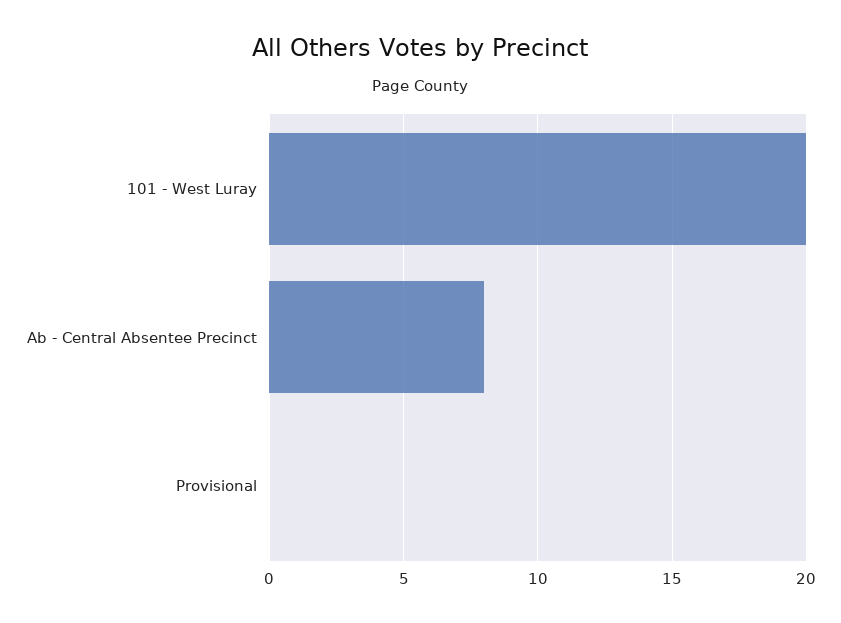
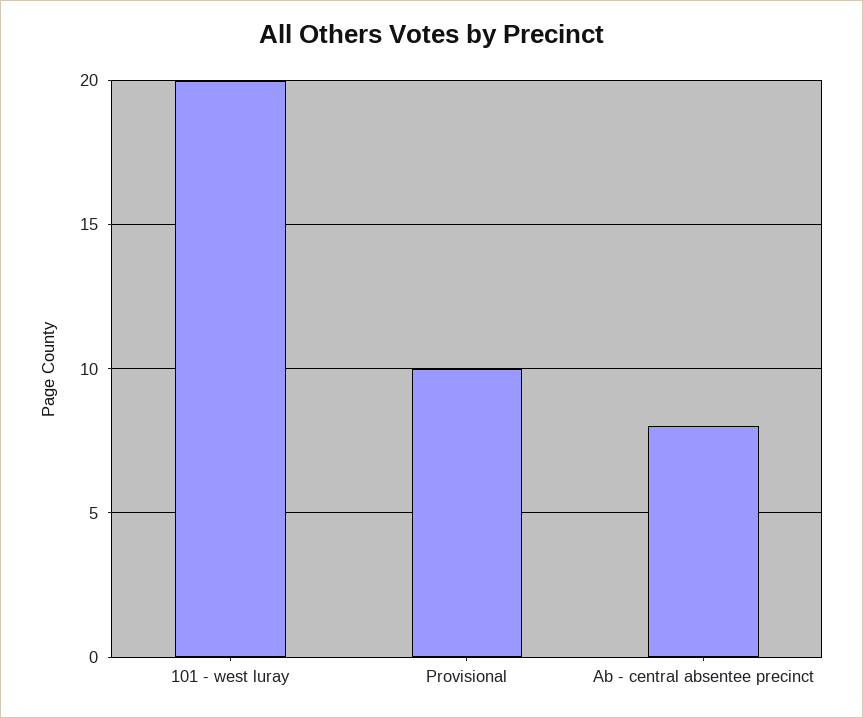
Provisional: 0 -> 10

